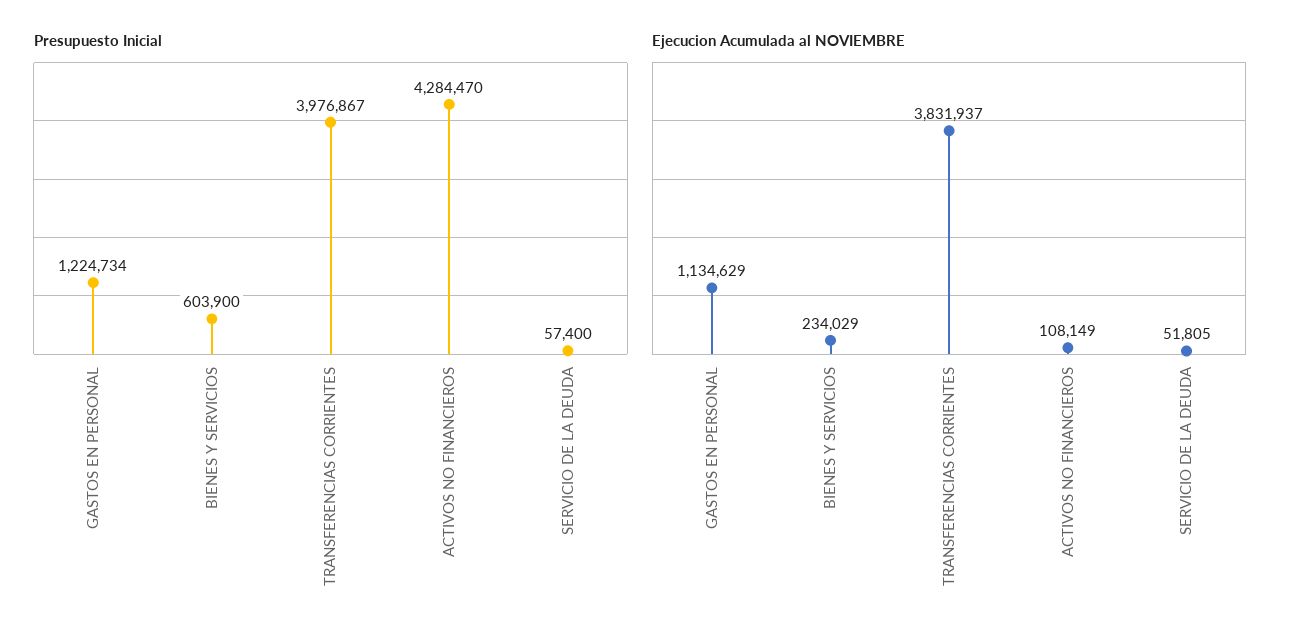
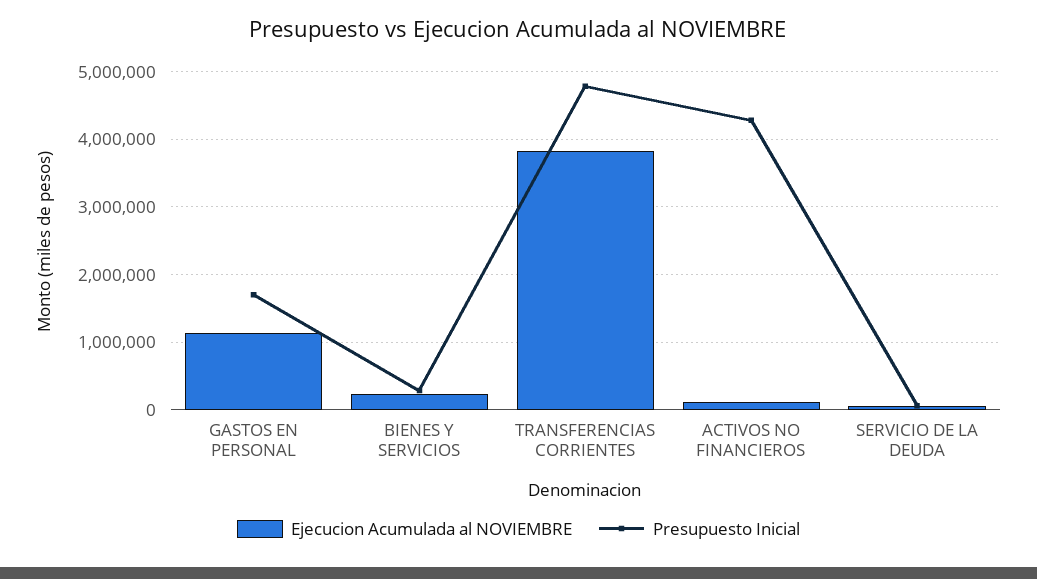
Presupuesto Inicial, GASTOS EN PERSONAL: 1224734 -> 1700000
Presupuesto Inicial, BIENES Y SERVICIOS: 603900 -> 300000
Presupuesto Inicial, TRANSFERENCIAS CORRIENTES: 3976867 -> 4800000

